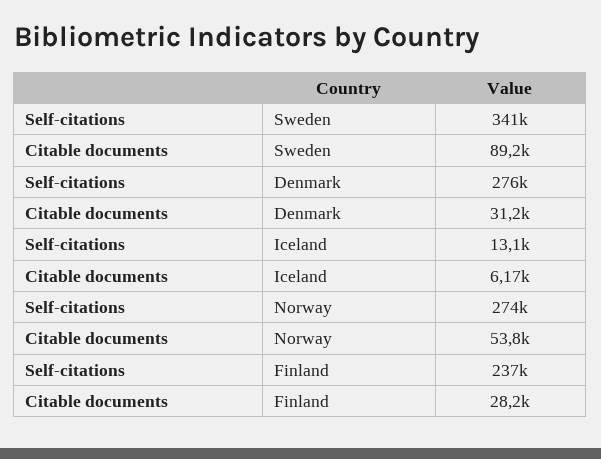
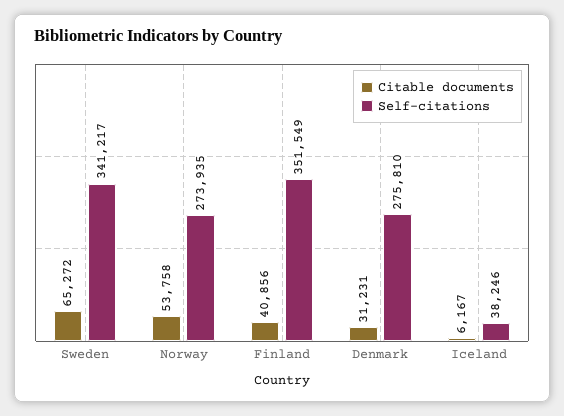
Citable documents, Sweden: 89200 -> 65272
Self-citations, Iceland: 13100 -> 38246
Self-citations, Finland: 237000 -> 351549
Citable documents, Finland: 28200 -> 40856

